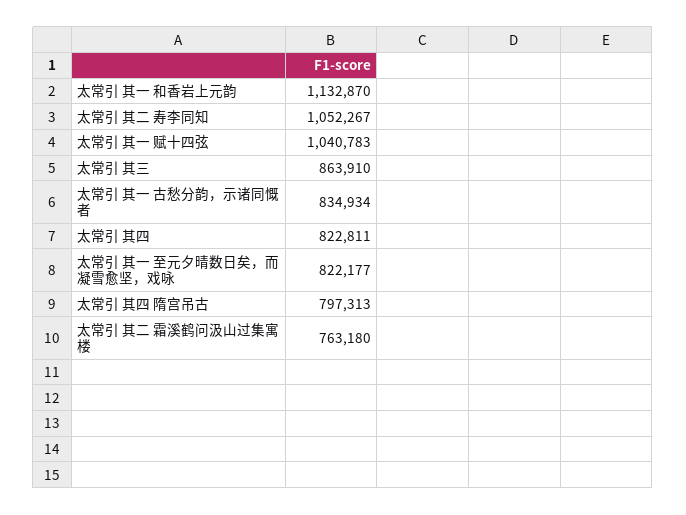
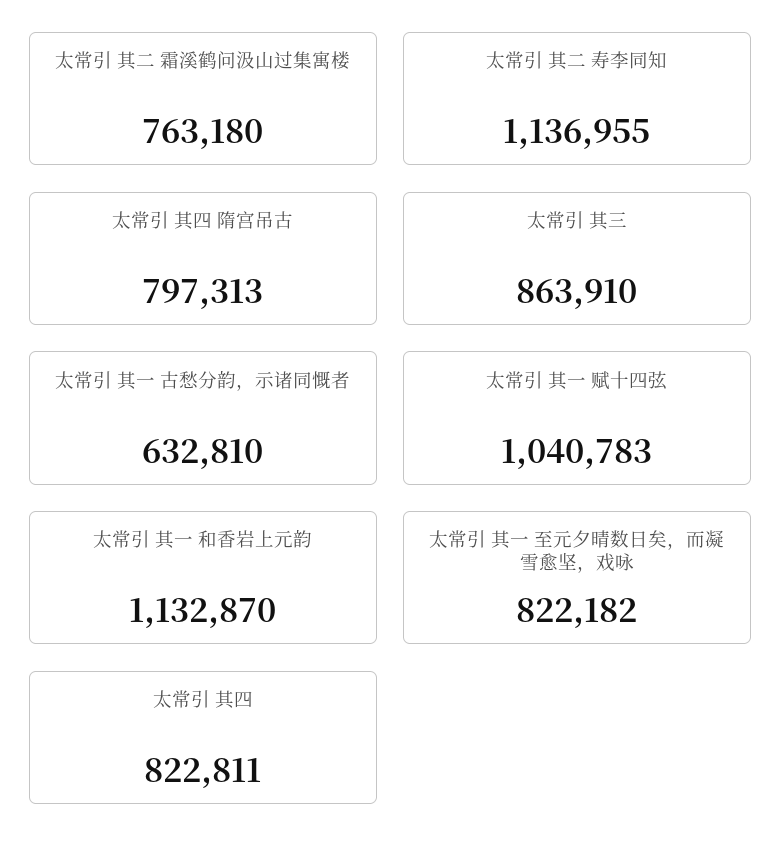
太常引 其二 寿李同知: 1052267 -> 1136955
太常引 其一 古愁分韵，示诸同慨者: 834934 -> 632810
太常引 其一 至元夕晴数日矣，而凝雪愈坚，戏咏: 822177 -> 822182

